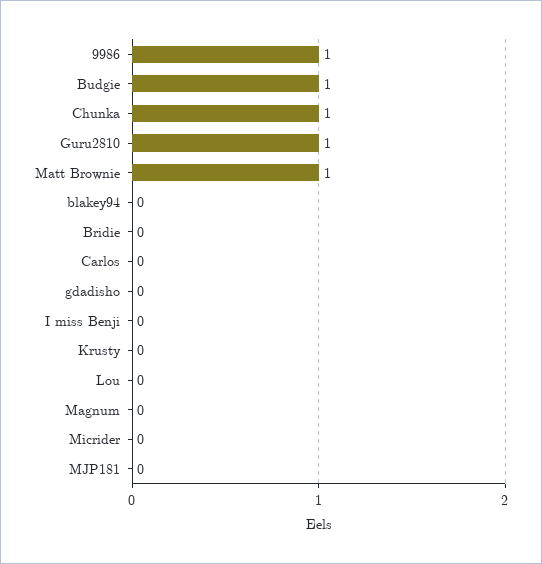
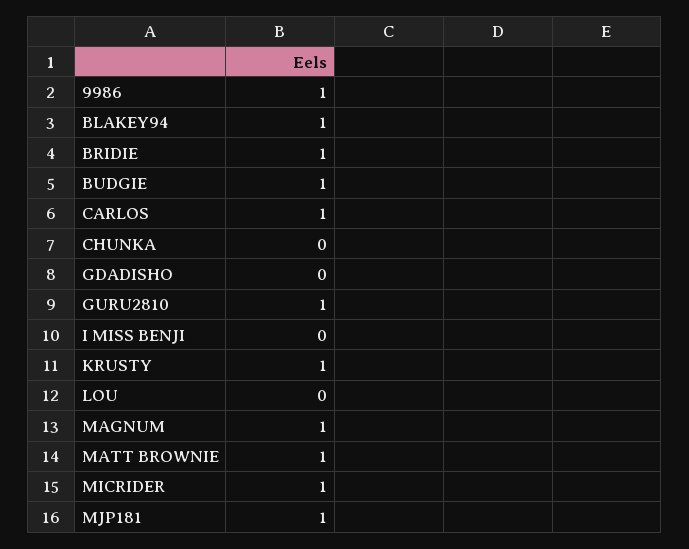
Chunka: 1 -> 0
blakey94: 0 -> 1
Bridie: 0 -> 1
Carlos: 0 -> 1
Krusty: 0 -> 1
Magnum: 0 -> 1
Micrider: 0 -> 1
MJP181: 0 -> 1

